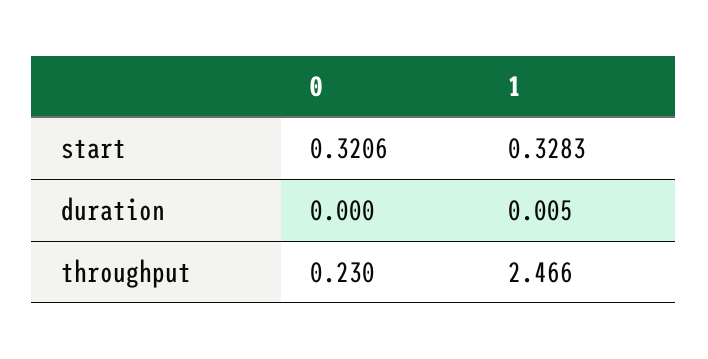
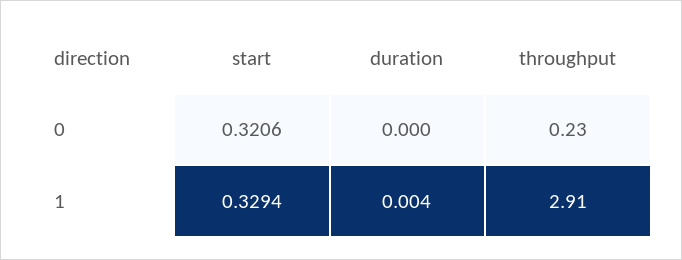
1, start: 0.3283 -> 0.3294
1, duration: 0.005 -> 0.004
1, throughput: 2.466 -> 2.91

